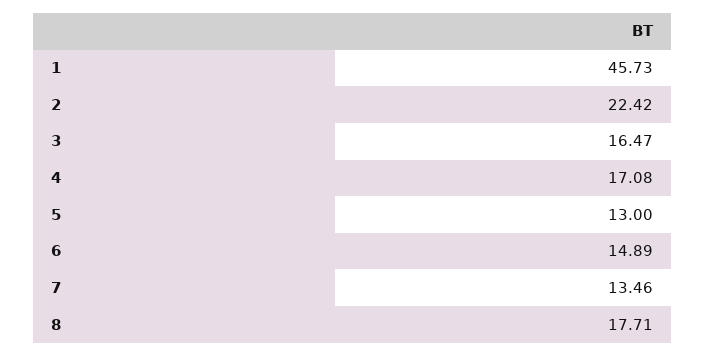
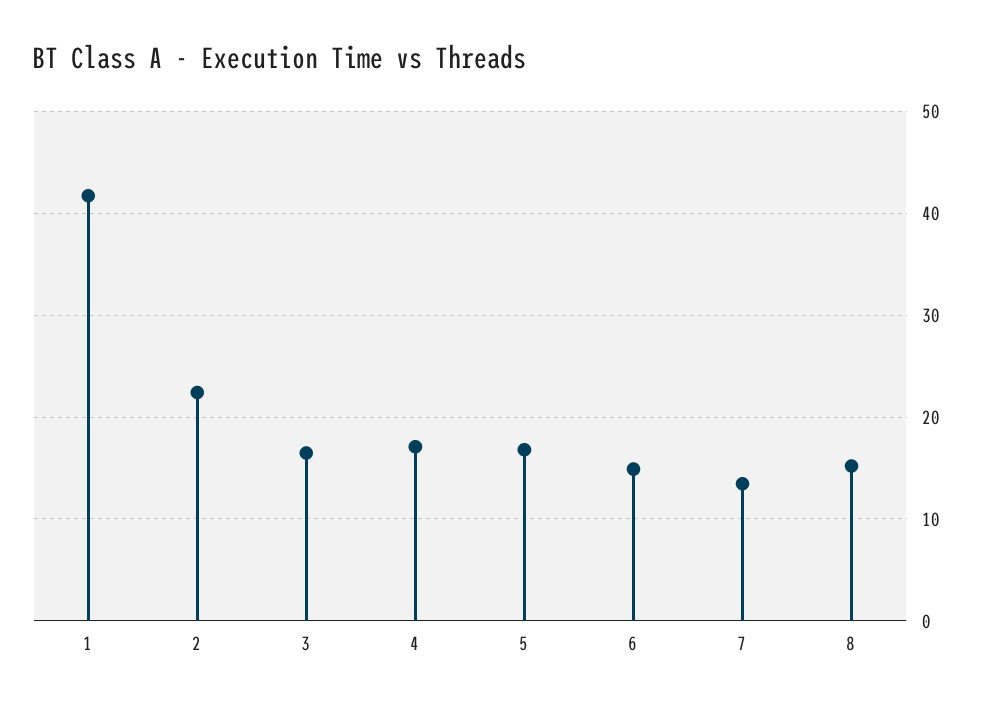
1: 45.73 -> 42
5: 13 -> 17
8: 17.71 -> 15

